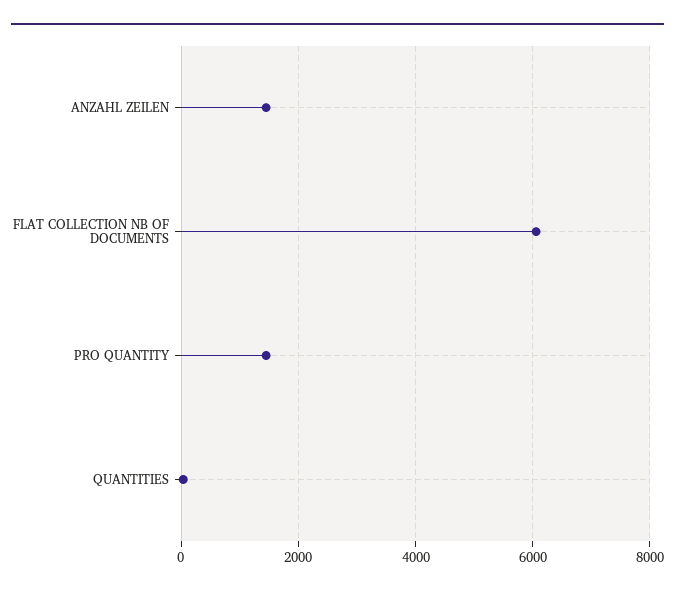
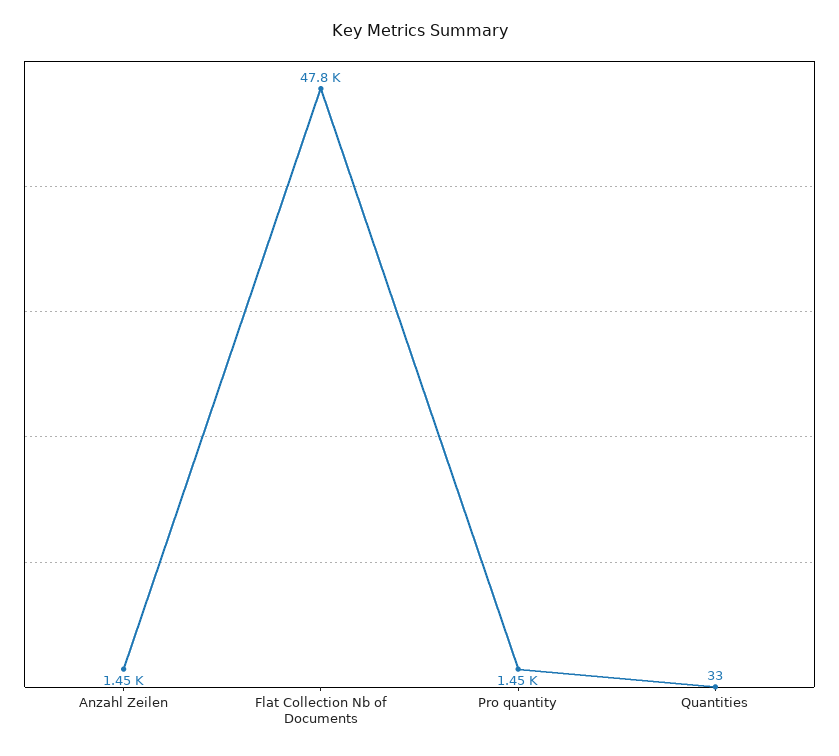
FLAT COLLECTION NB OF DOCUMENTS: 6000 -> 47800

